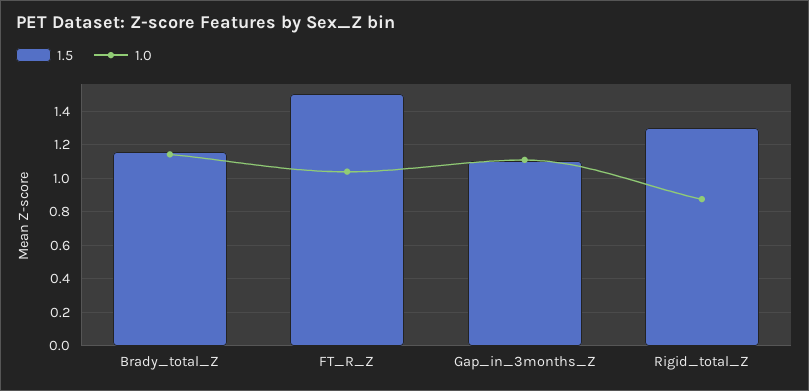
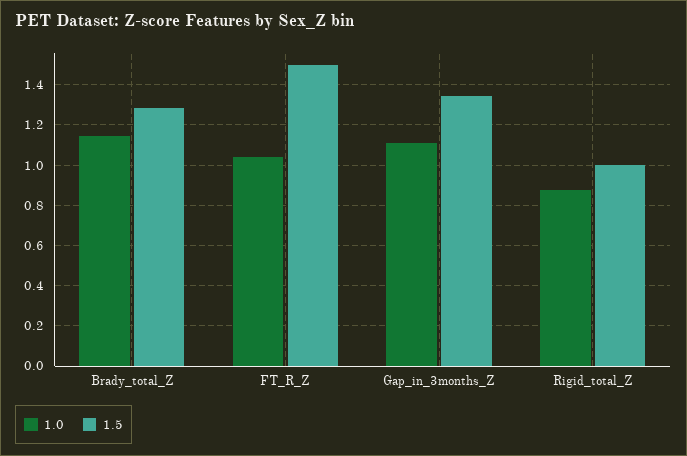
1.5, Brady_total_Z: 1.15 -> 1.3
1.5, Gap_in_3months_Z: 1.1 -> 1.35
1.5, Rigid_total_Z: 1.3 -> 1

